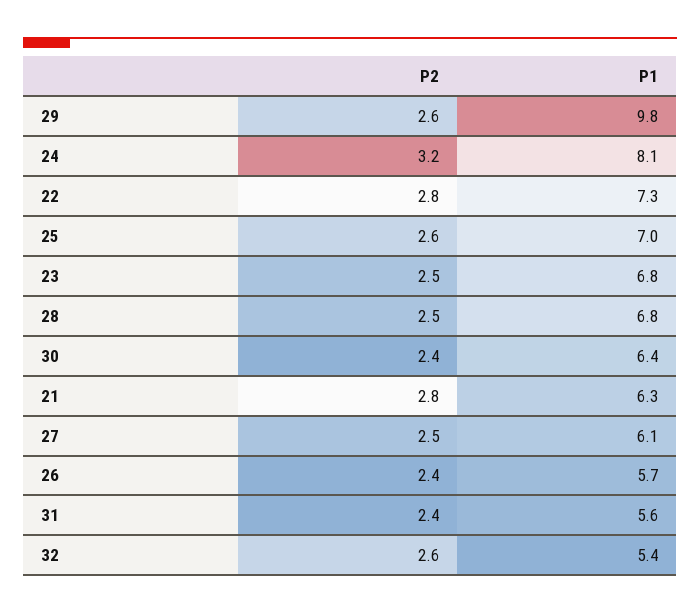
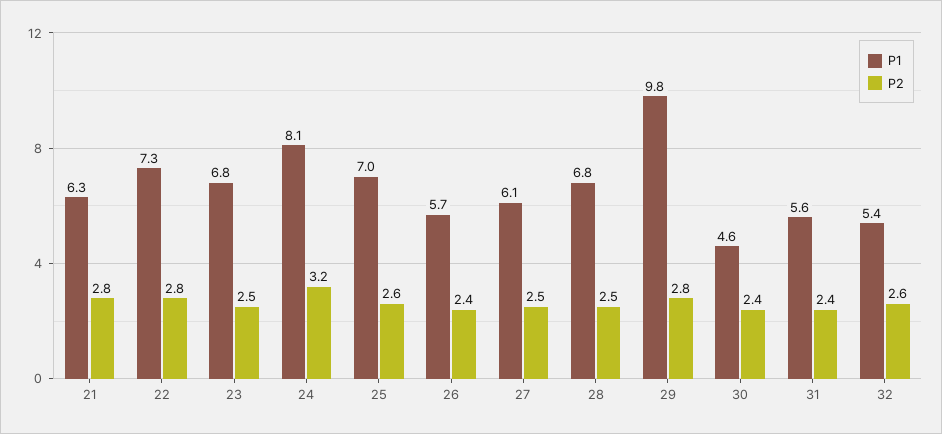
P2, 29: 2.6 -> 2.8
P1, 30: 6.4 -> 4.6

